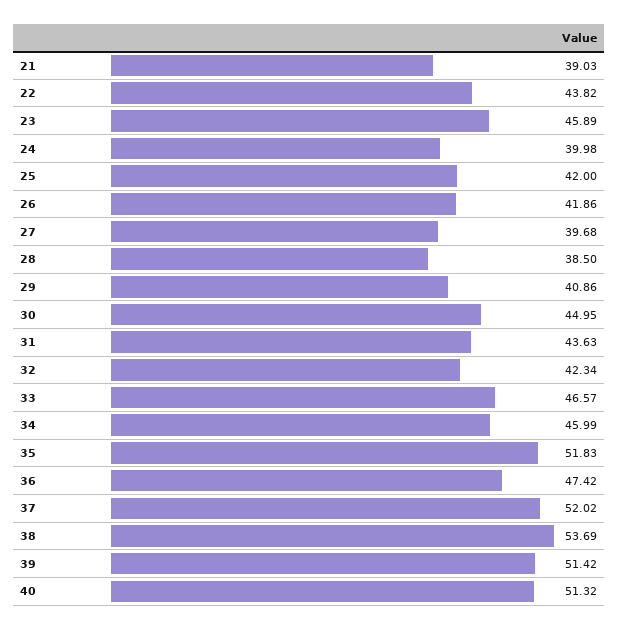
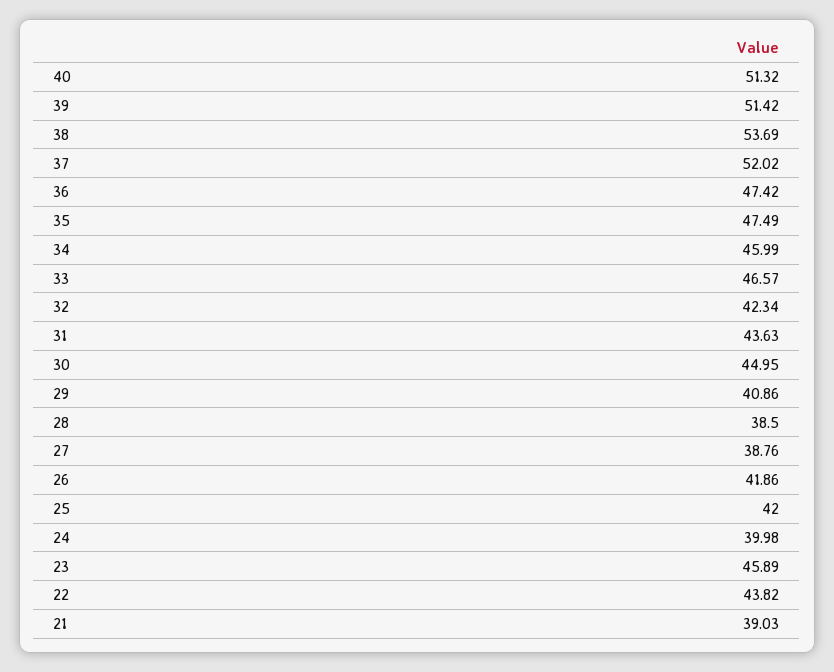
27: 39.68 -> 38.76
35: 51.83 -> 47.49

